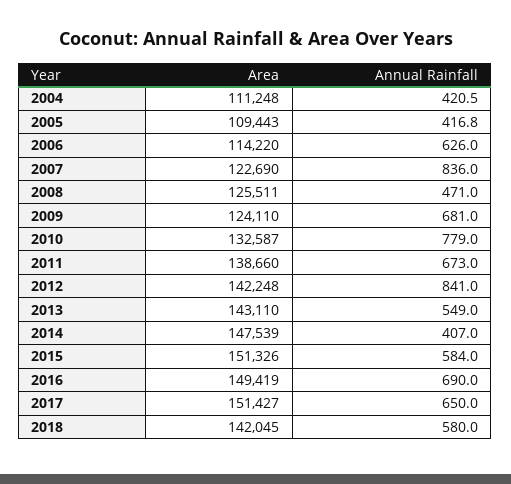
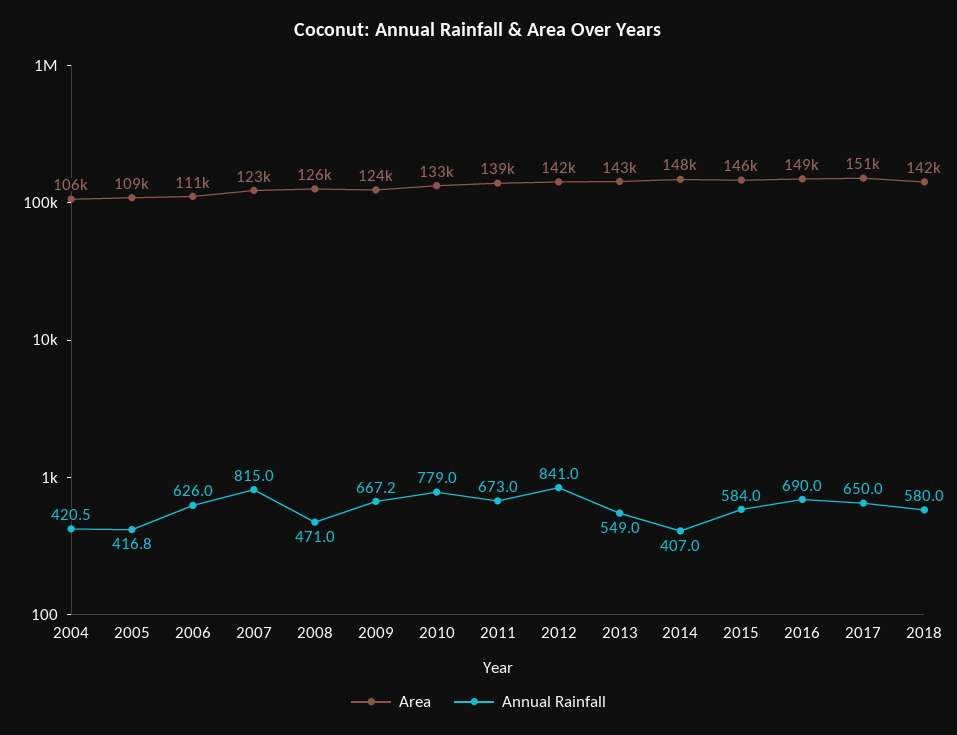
Area, 2004: 111248 -> 106000
Area, 2006: 114220 -> 111000
Annual Rainfall, 2007: 836 -> 815
Annual Rainfall, 2009: 681 -> 667.2
Area, 2015: 151326 -> 146000

